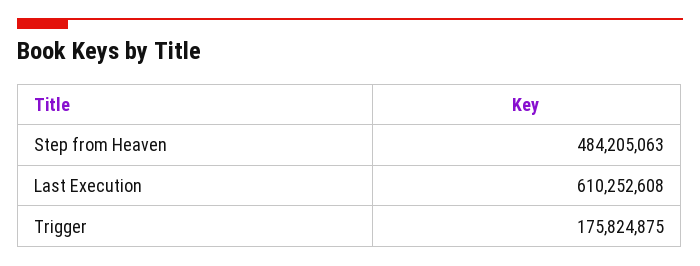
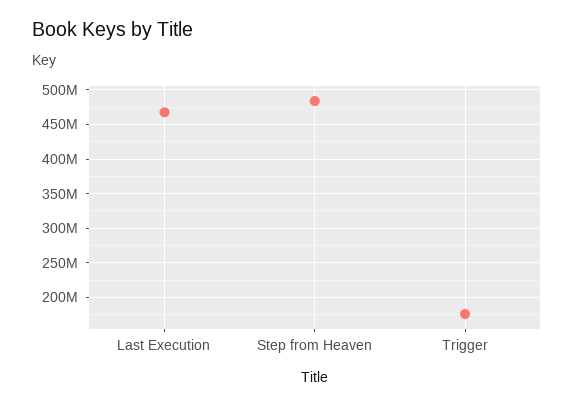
Last Execution: 610252608 -> 470000000

